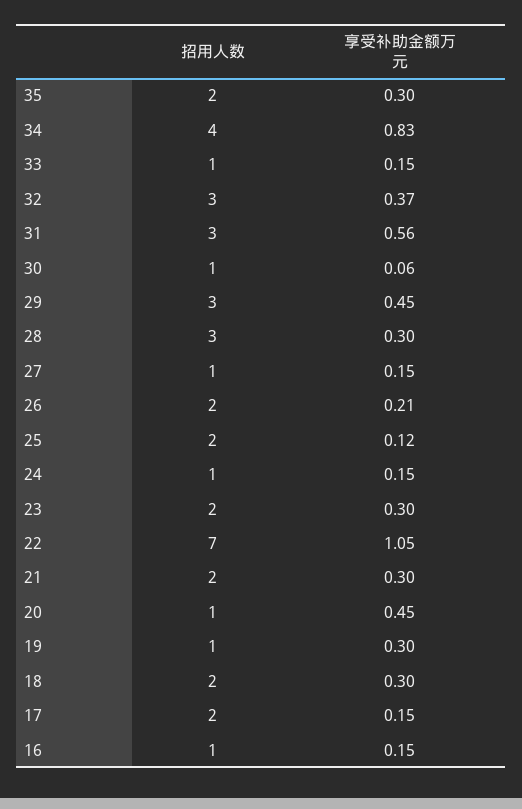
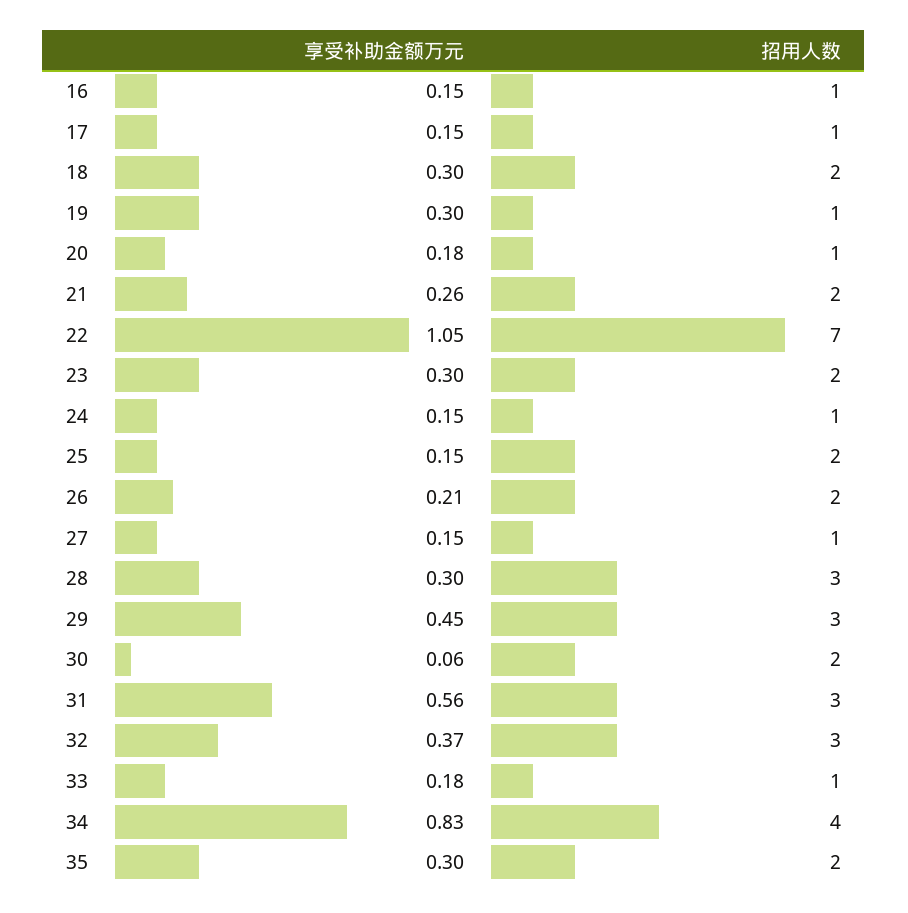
享受补助金额万元, 33: 0.15 -> 0.18
招用人数, 30: 1 -> 2
享受补助金额万元, 25: 0.12 -> 0.15
享受补助金额万元, 21: 0.3 -> 0.26
享受补助金额万元, 20: 0.45 -> 0.18
招用人数, 17: 2 -> 1

